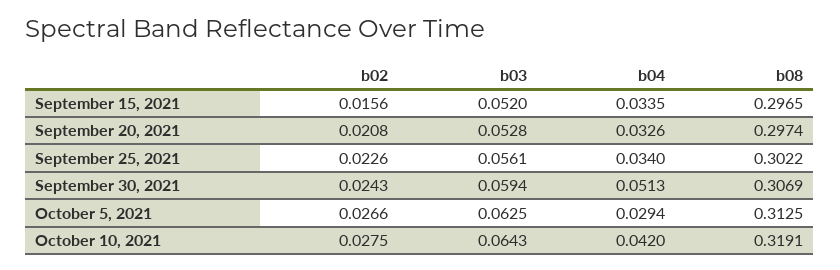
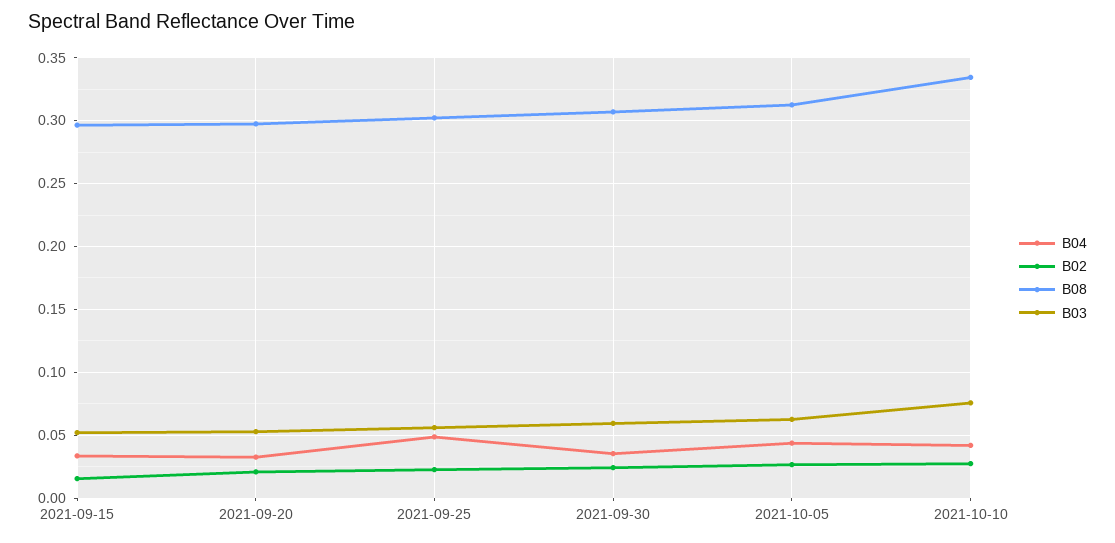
b04, September 25, 2021: 0.034 -> 0.05
b04, September 30, 2021: 0.0513 -> 0.035
b04, October 5, 2021: 0.0294 -> 0.045
b03, October 10, 2021: 0.0643 -> 0.075
b08, October 10, 2021: 0.3191 -> 0.335

